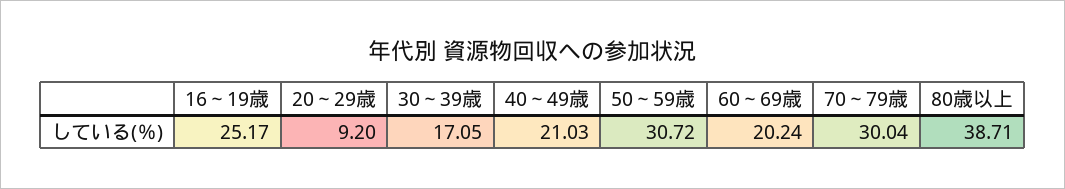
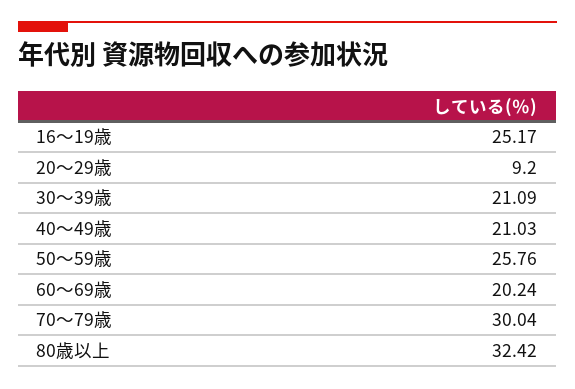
30～39歳: 17.05 -> 21.09
50～59歳: 30.72 -> 25.76
80歳以上: 38.71 -> 32.42

